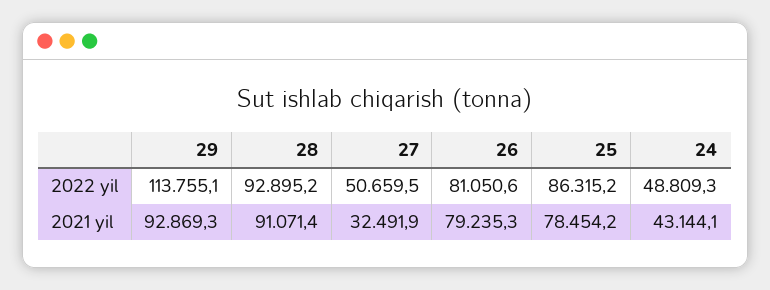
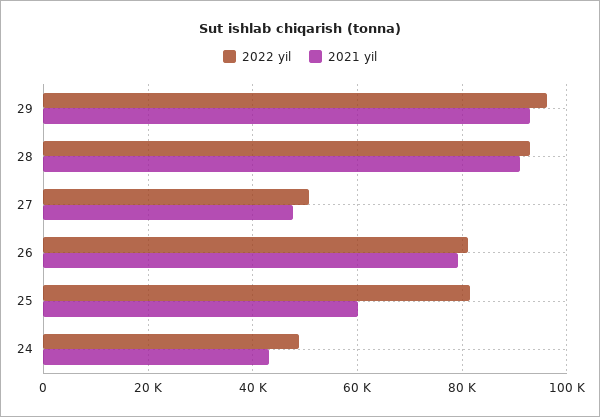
2022 yil, 29: 113755.1 -> 96000
2022 yil, 25: 86315.2 -> 82000
2021 yil, 27: 32491.9 -> 48000
2021 yil, 25: 78454.2 -> 60000

